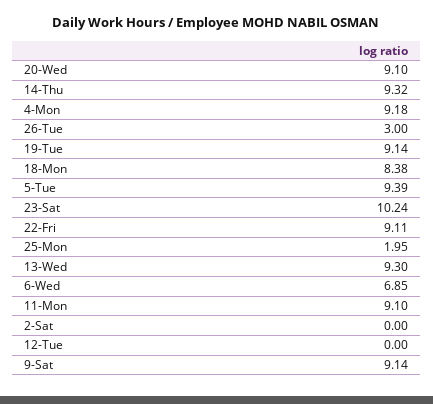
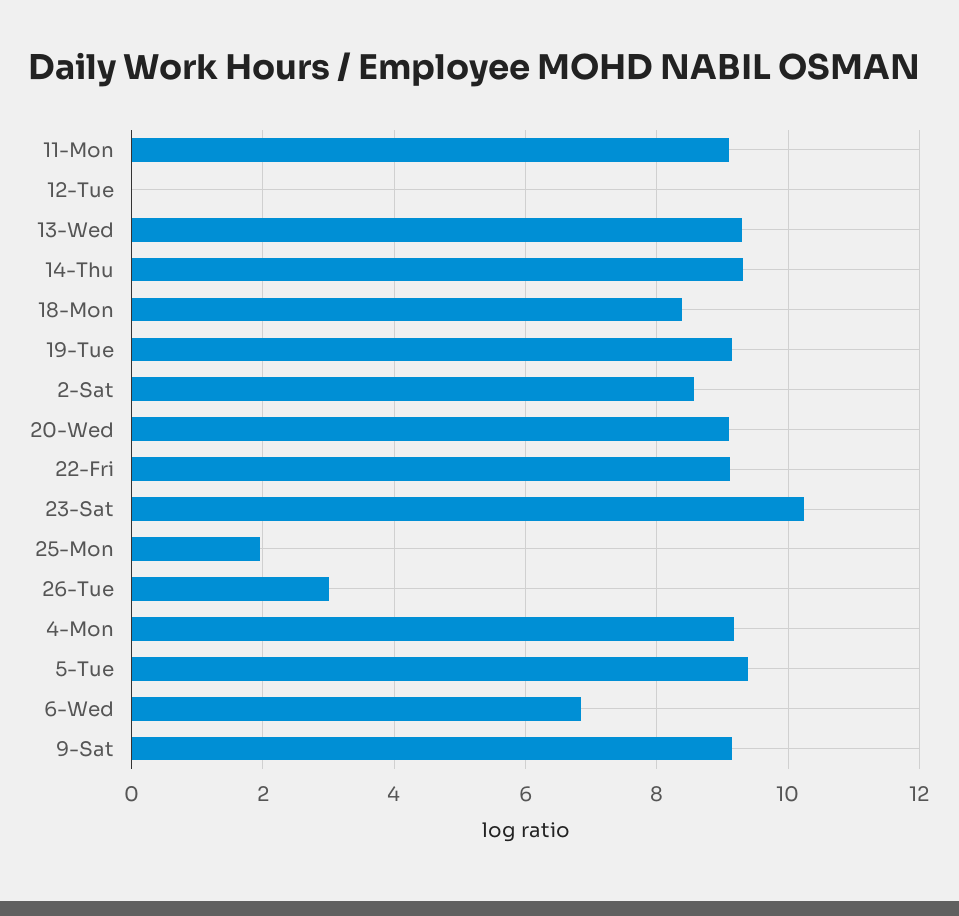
2-Sat: 0 -> 8.6

